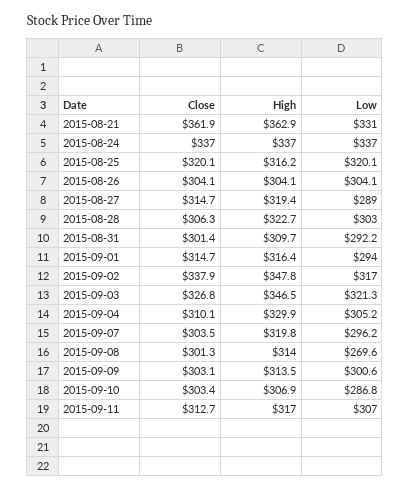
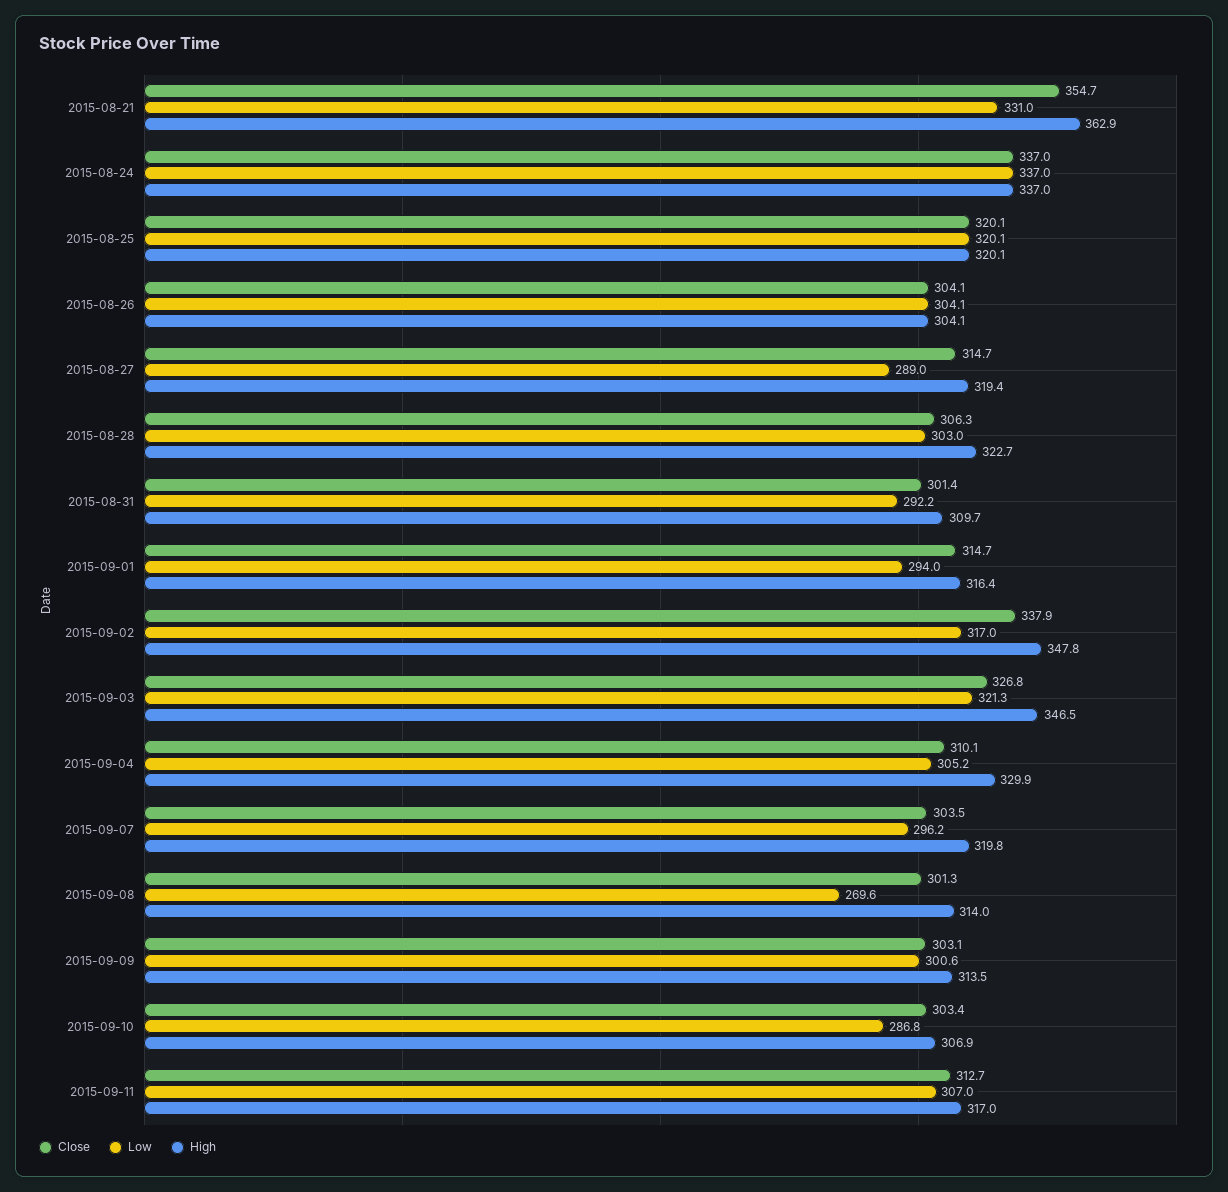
Close, 2015-08-21: 361.9 -> 354.7
High, 2015-08-25: 316.2 -> 320.1

